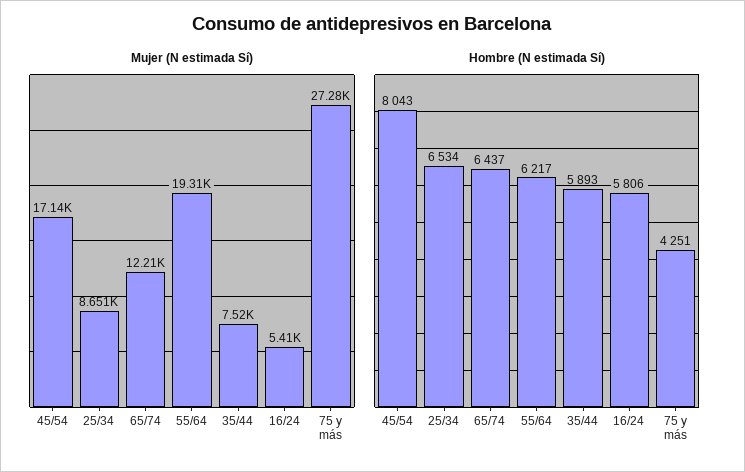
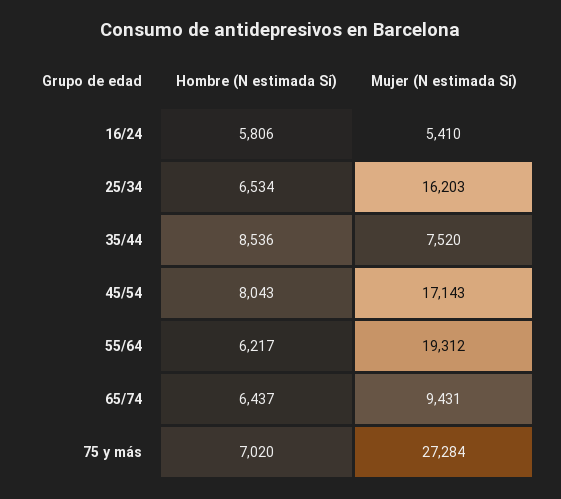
Mujer (N estimada Sí), 25/34: 8651 -> 16203
Mujer (N estimada Sí), 65/74: 12210 -> 9431
Hombre (N estimada Sí), 35/44: 5893 -> 8536
Hombre (N estimada Sí), 75 y más: 4251 -> 7020

